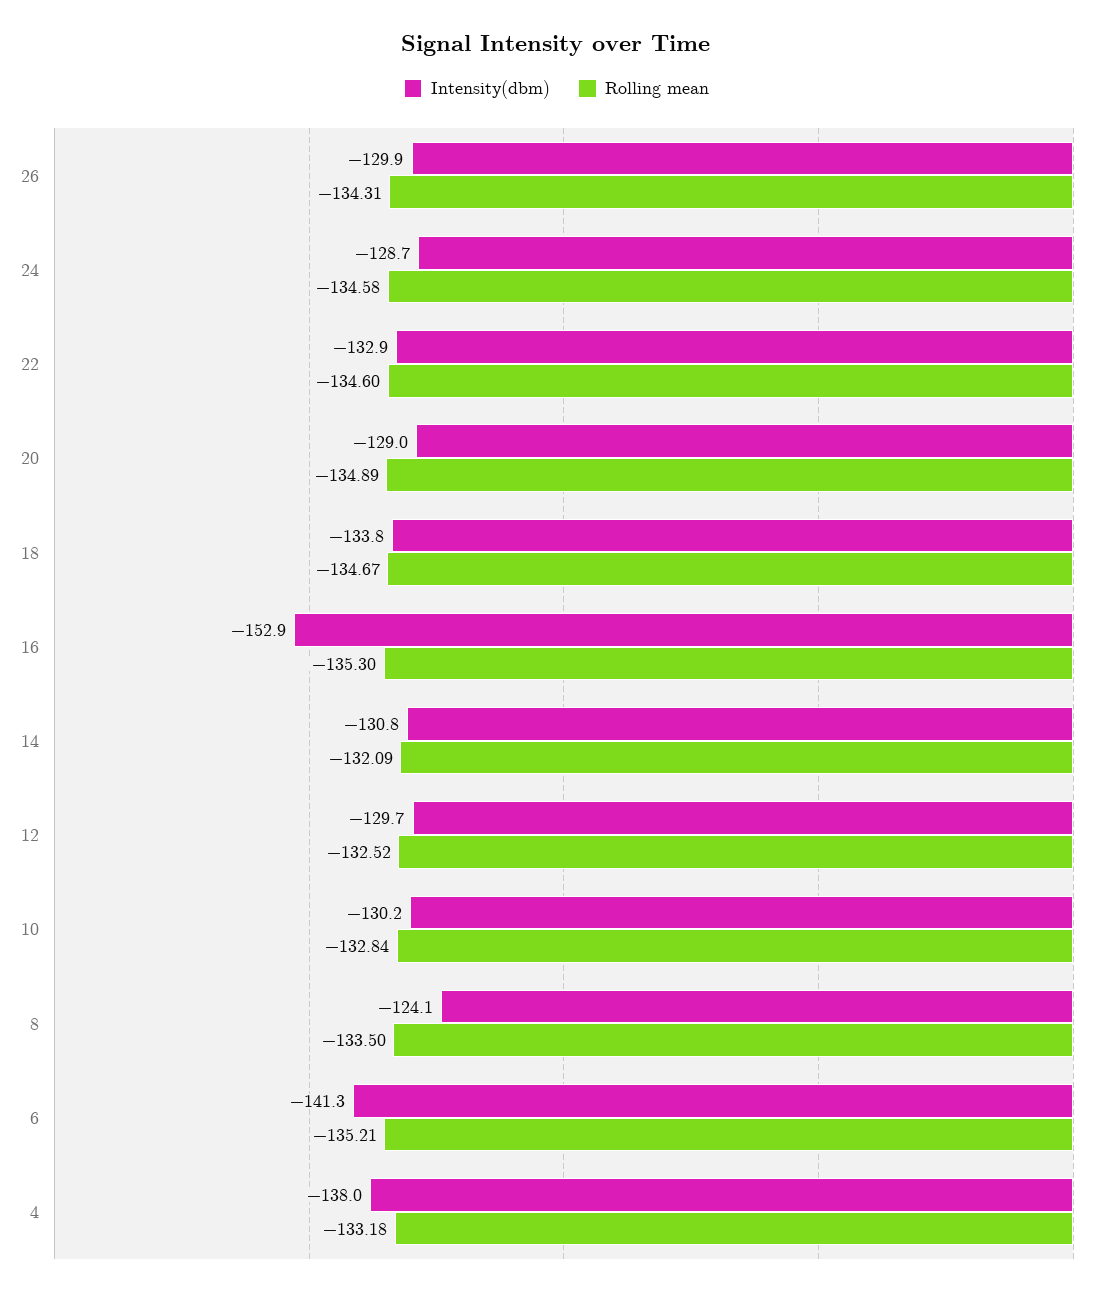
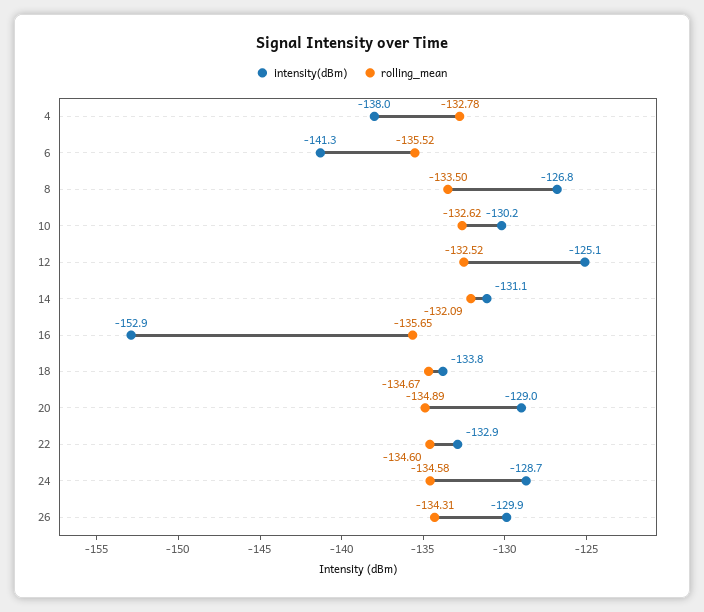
Rolling mean, 16: -135.3 -> -135.65
Intensity(dbm), 14: -130.8 -> -131.1
Intensity(dbm), 12: -129.7 -> -125.1
Rolling mean, 10: -132.84 -> -132.62
Intensity(dbm), 8: -124.1 -> -126.8
Rolling mean, 6: -135.21 -> -135.52
Rolling mean, 4: -133.18 -> -132.78

